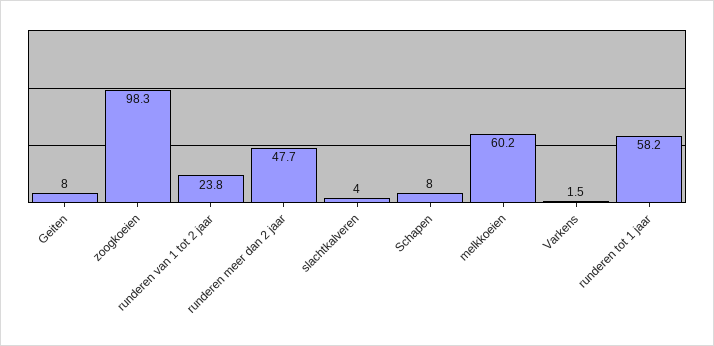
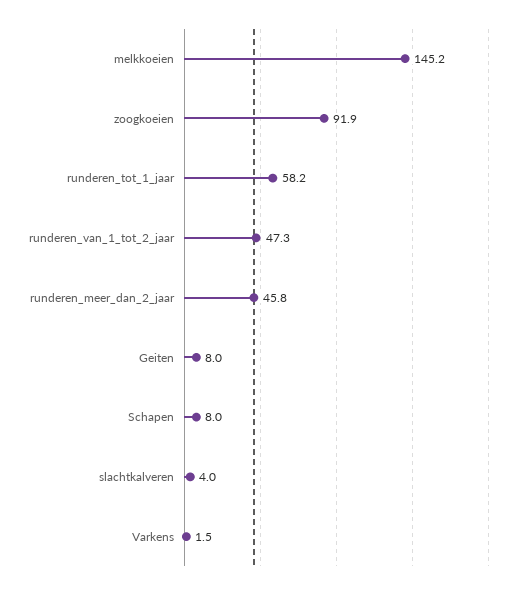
zoogkoeien: 98.3 -> 91.9
runderen van 1 tot 2 jaar: 23.8 -> 47.3
runderen meer dan 2 jaar: 47.7 -> 45.8
melkkoeien: 60.2 -> 145.2

